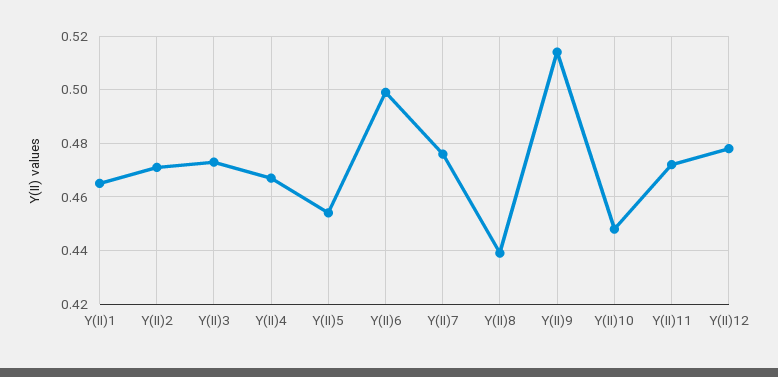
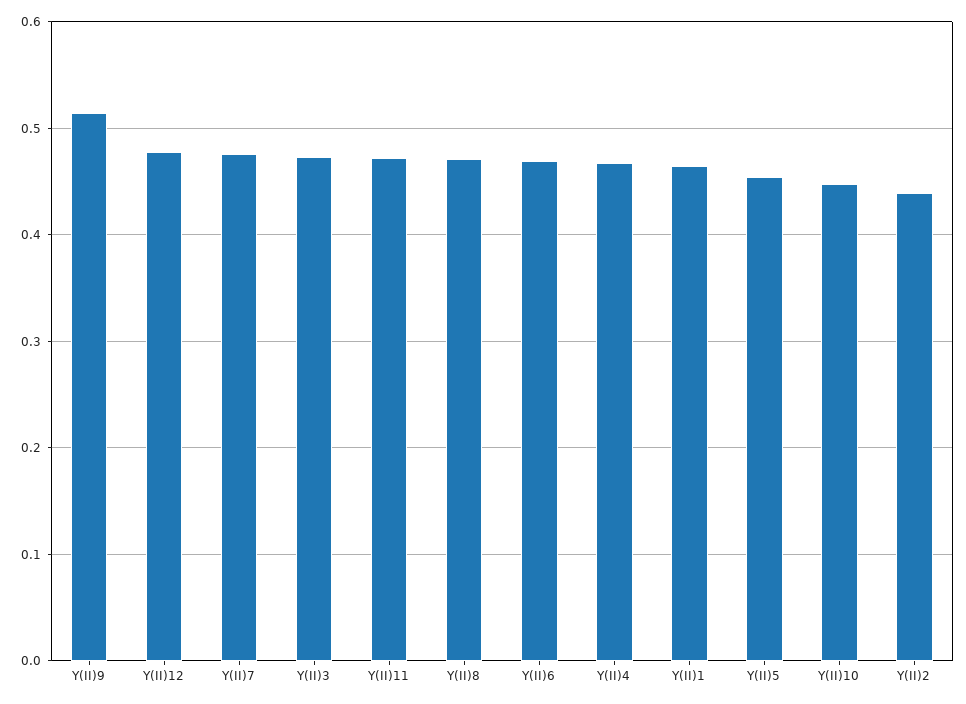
Y(II)2: 0.47 -> 0.44
Y(II)6: 0.5 -> 0.47
Y(II)8: 0.44 -> 0.47

